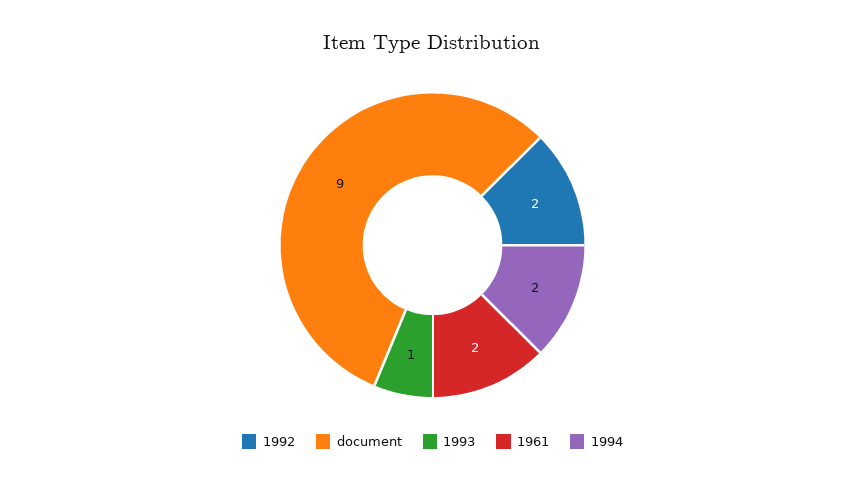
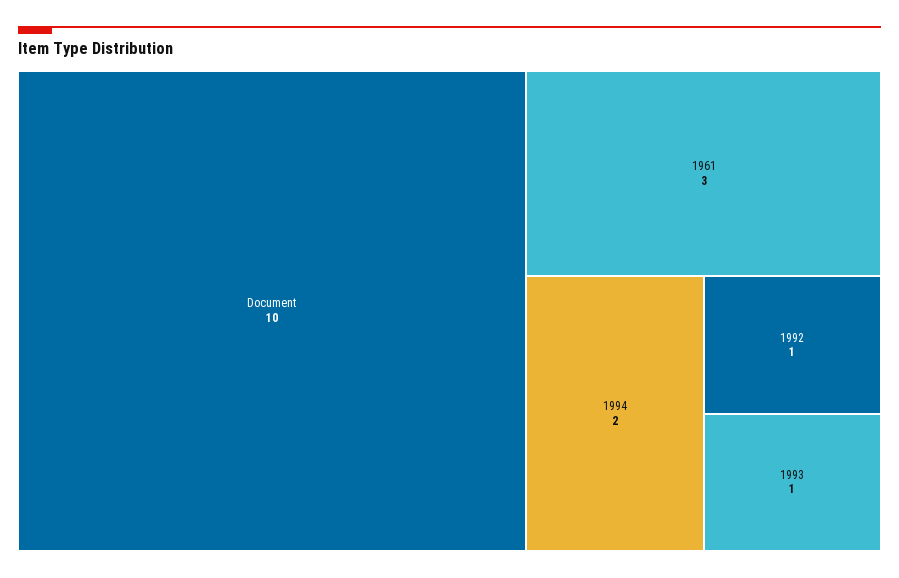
1992: 2 -> 1
document: 9 -> 10
1961: 2 -> 3

